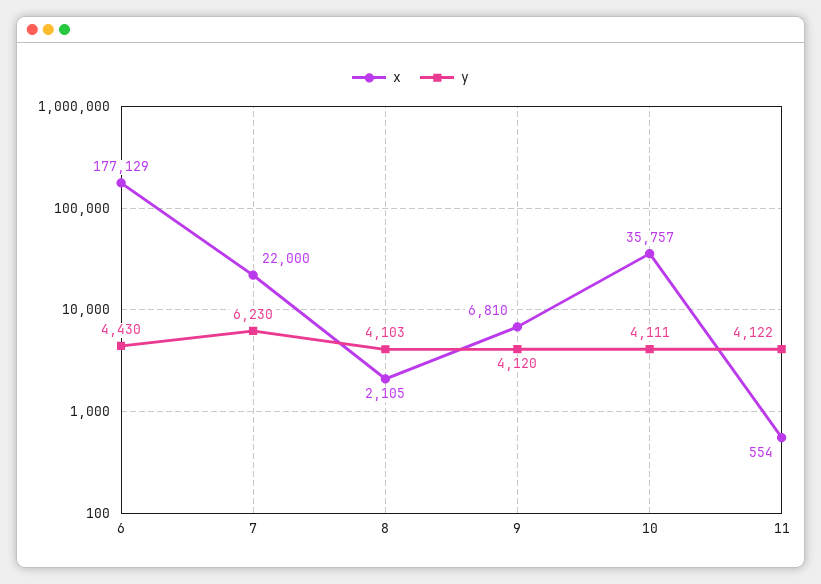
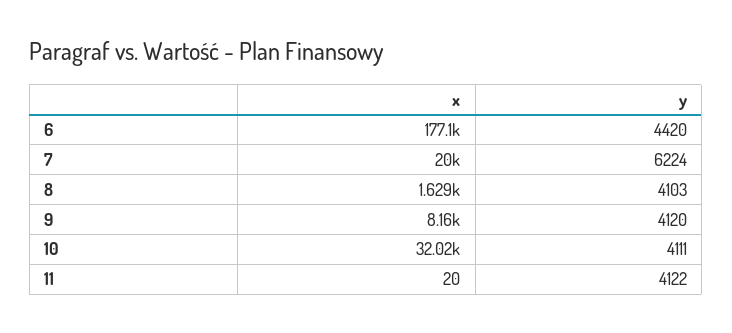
y, 6: 4430 -> 4420
x, 7: 22000 -> 20000
y, 7: 6230 -> 6224
x, 8: 2105 -> 1629
x, 9: 6810 -> 8160
x, 10: 35757 -> 32020
x, 11: 554 -> 20

